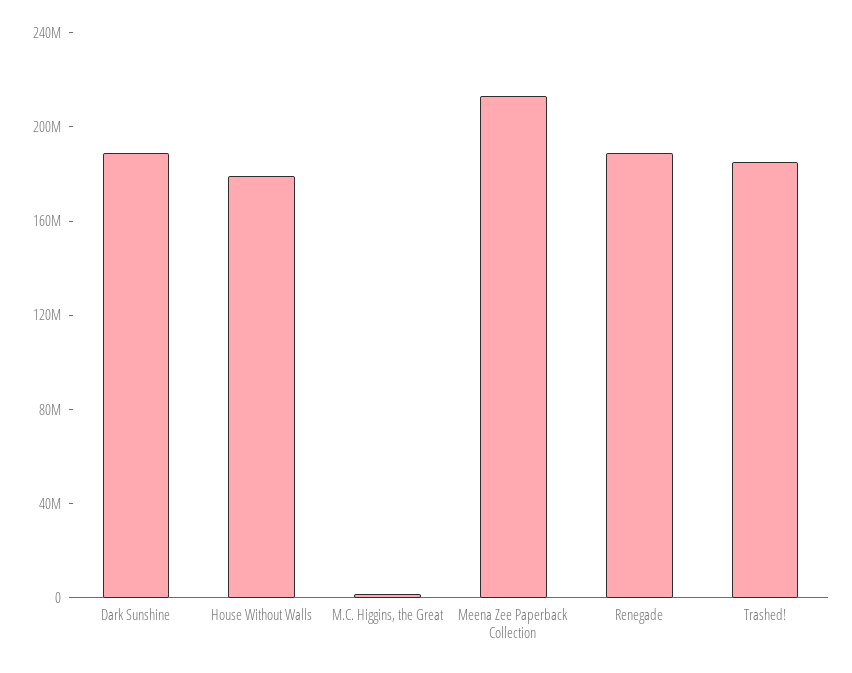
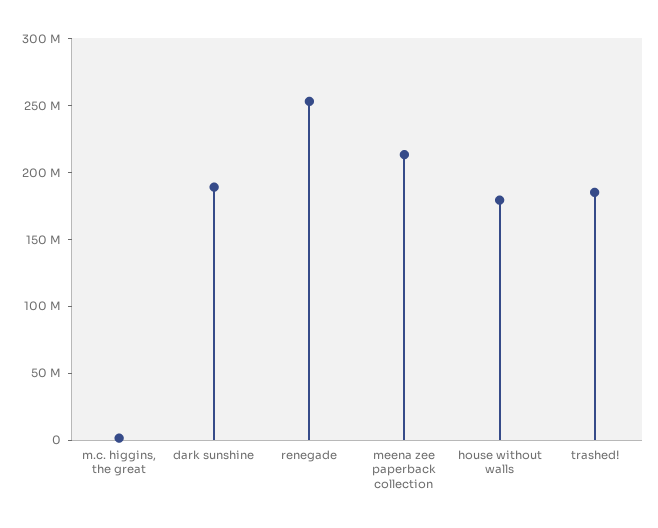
Renegade: 190000000 -> 250000000

